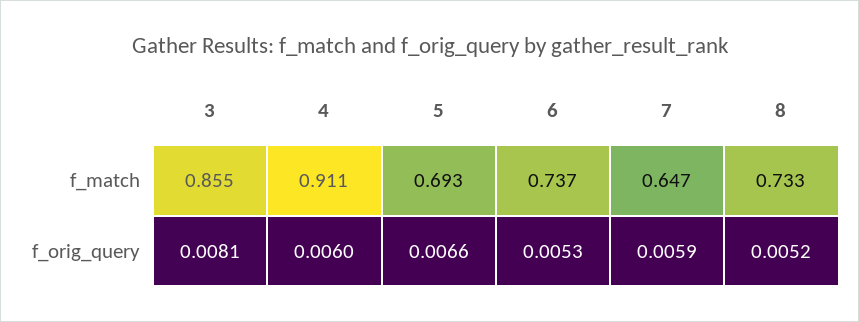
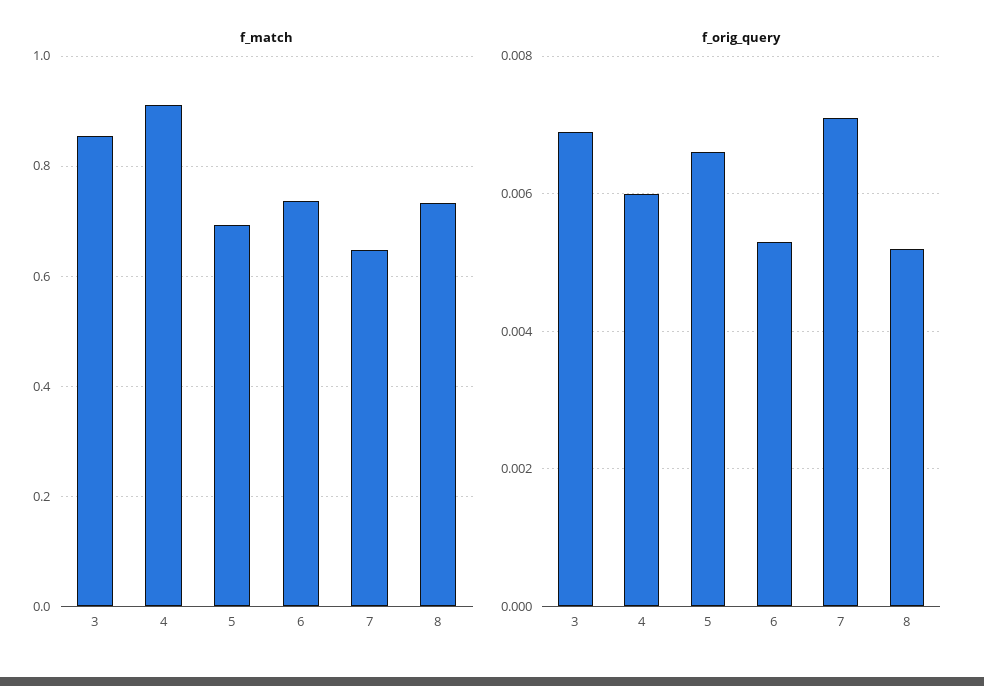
f_orig_query, 3: 0.0081 -> 0.007
f_orig_query, 7: 0.0059 -> 0.007

